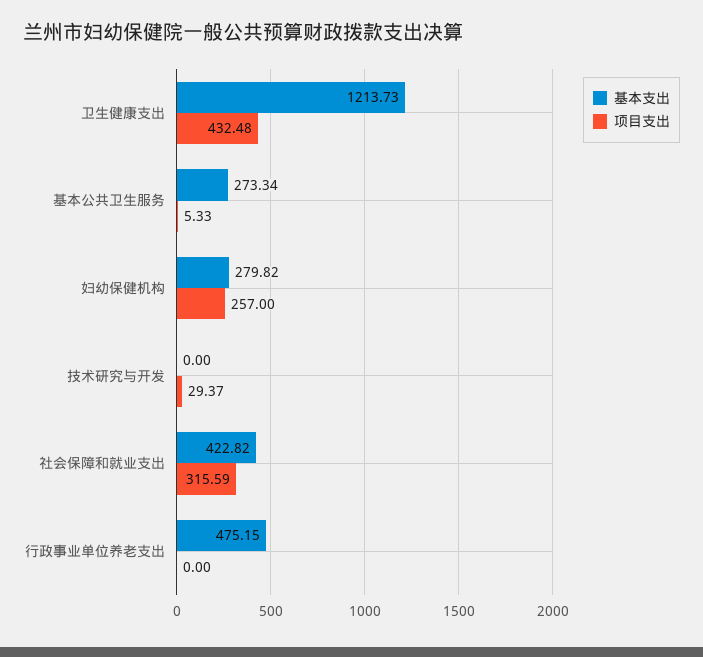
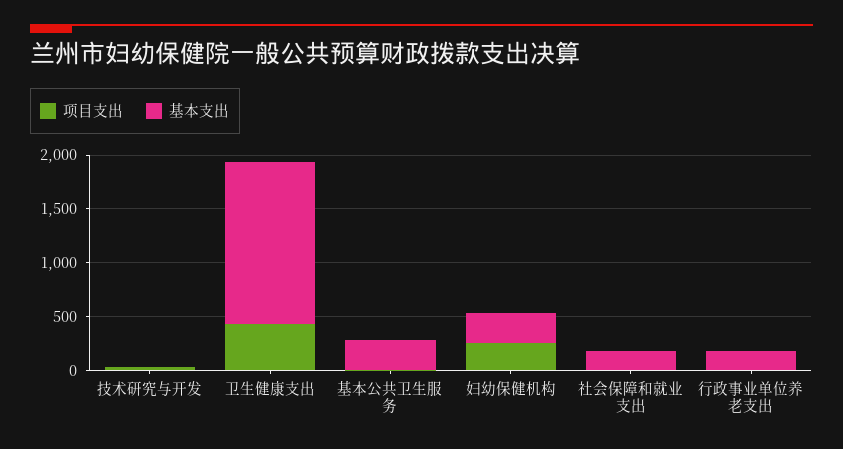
基本支出, 卫生健康支出: 1213.73 -> 1500
基本支出, 社会保障和就业支出: 422.82 -> 200
项目支出, 社会保障和就业支出: 315.59 -> 0
基本支出, 行政事业单位养老支出: 475.15 -> 200

